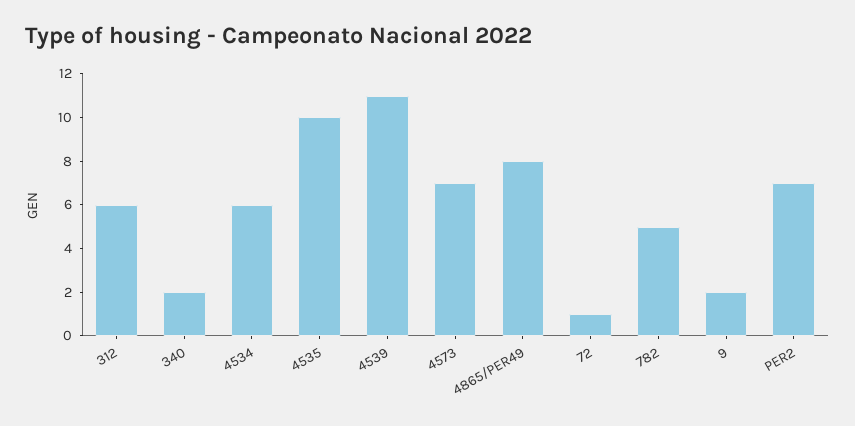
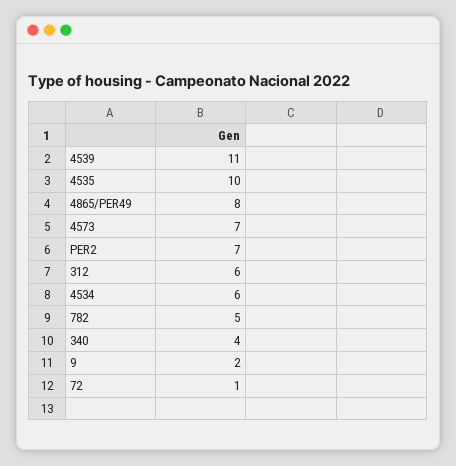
340: 2 -> 4

